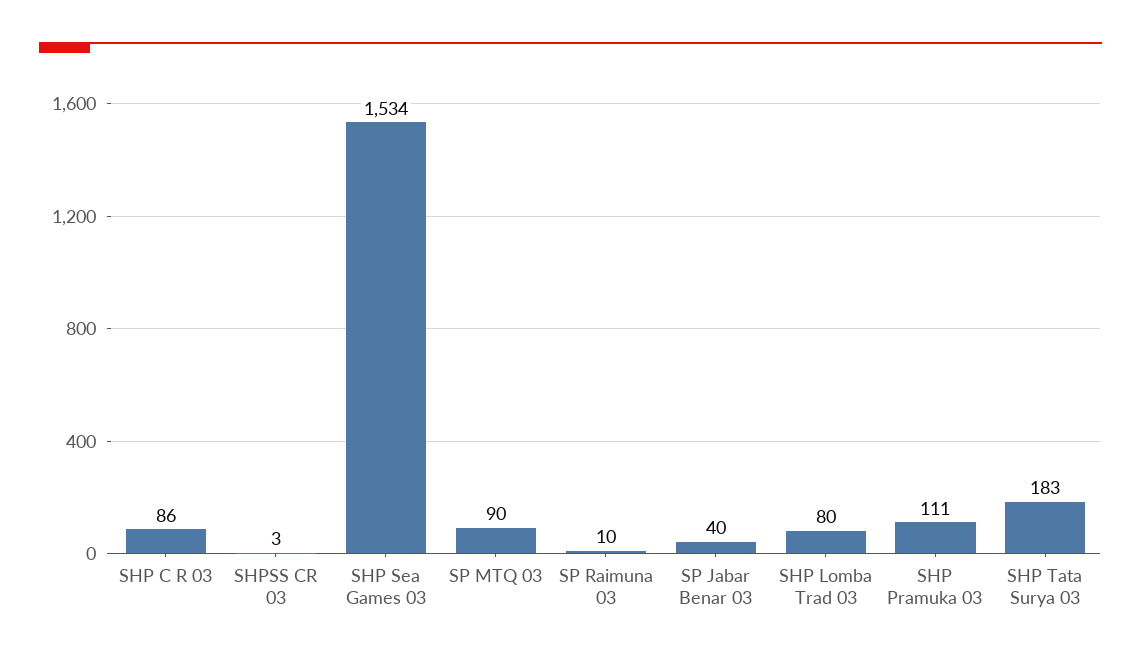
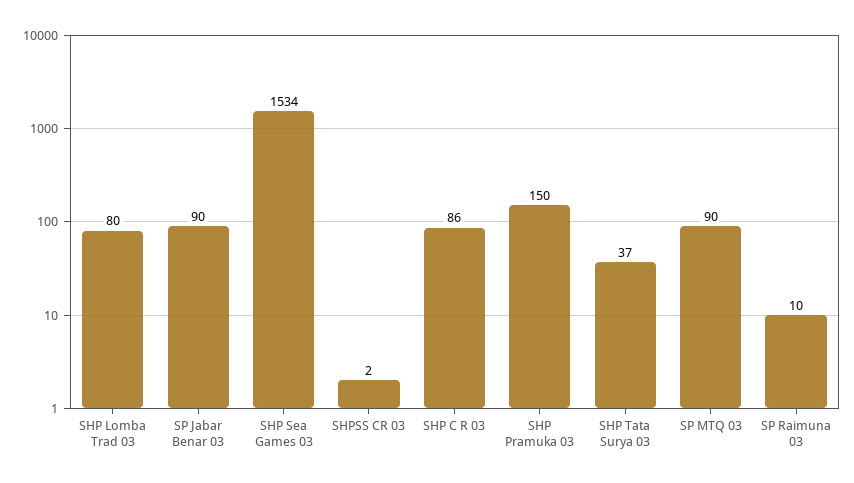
SHPSS CR 03: 3 -> 2
SP Jabar Benar 03: 40 -> 90
SHP Pramuka 03: 111 -> 150
SHP Tata Surya 03: 183 -> 37

